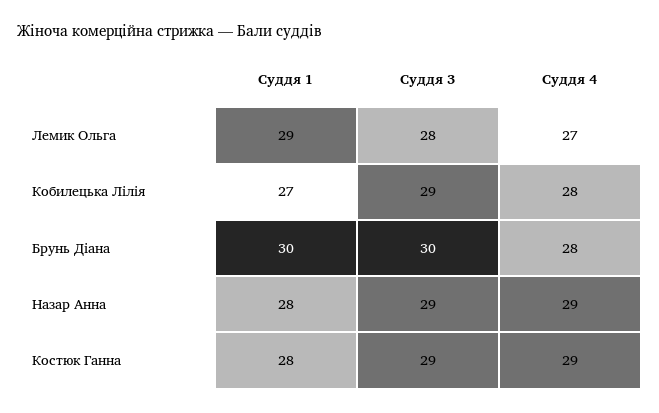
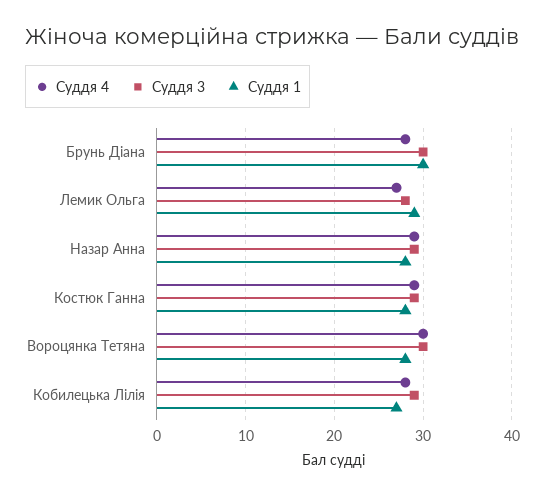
Суддя 4, Вороцянка Тетяна: none -> 30
Суддя 3, Вороцянка Тетяна: none -> 30
Суддя 1, Вороцянка Тетяна: none -> 28

